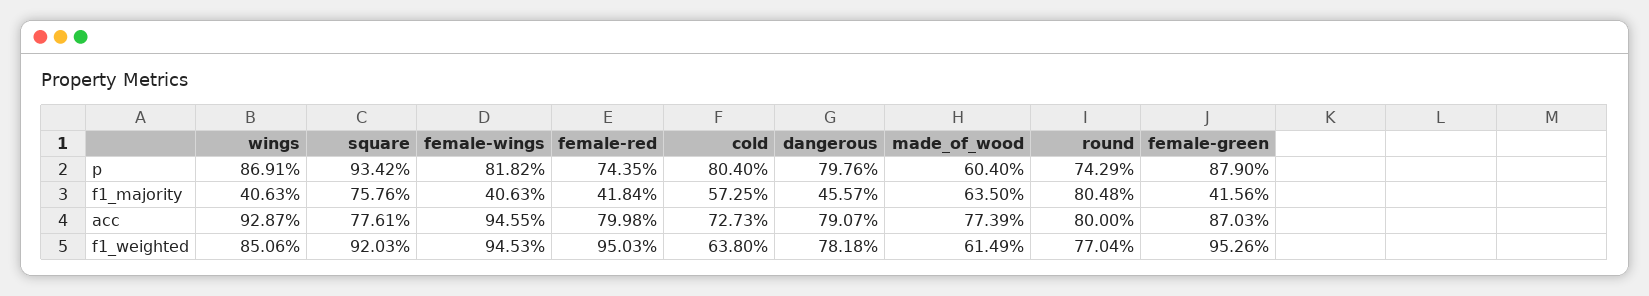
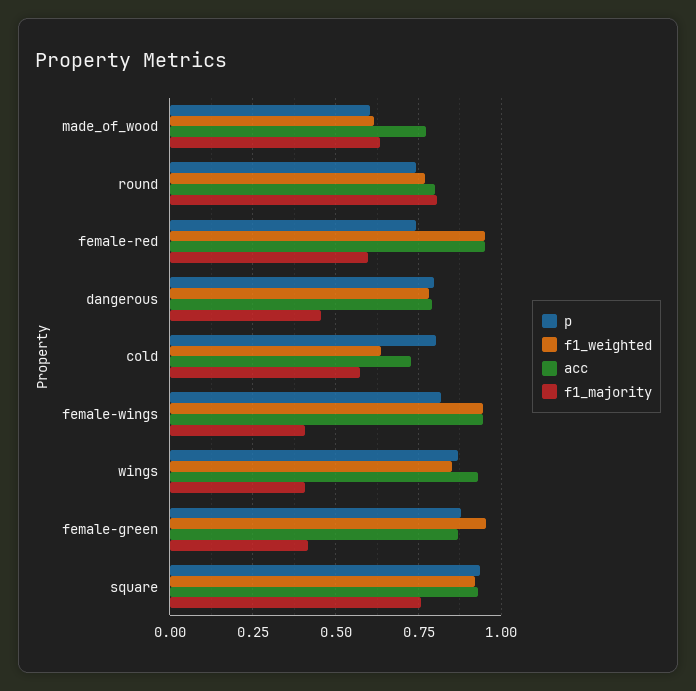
f1_majority, female-red: 0.4184 -> 0.6
acc, square: 0.7761 -> 0.925
acc, female-red: 0.7998 -> 0.95

